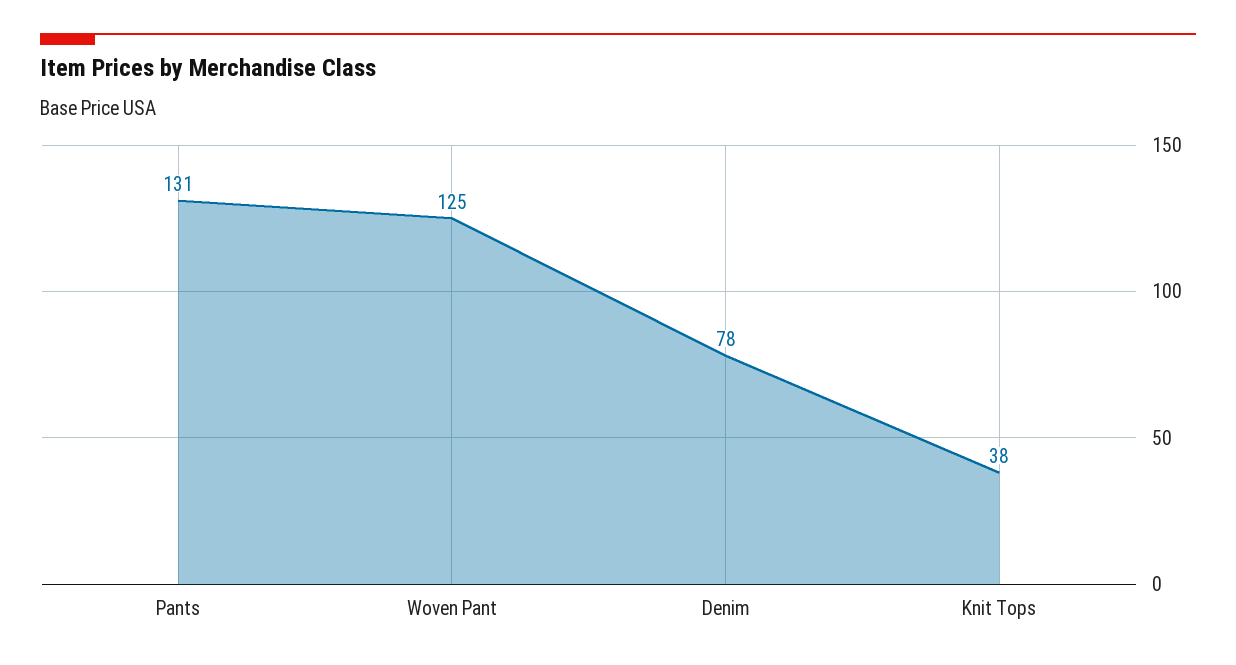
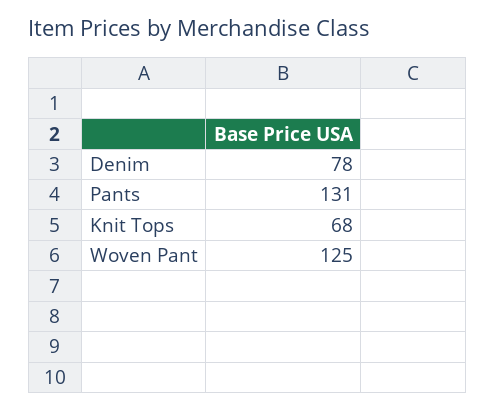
Knit Tops: 38 -> 68

